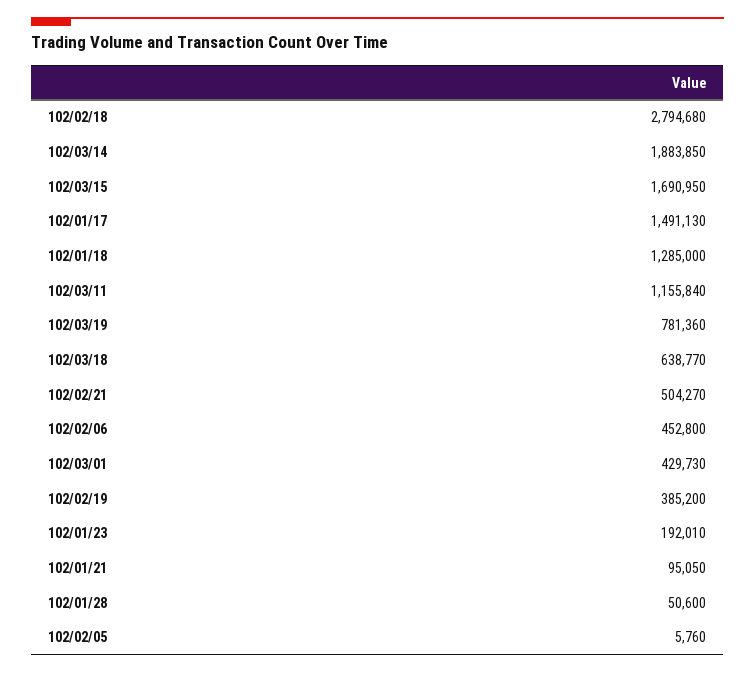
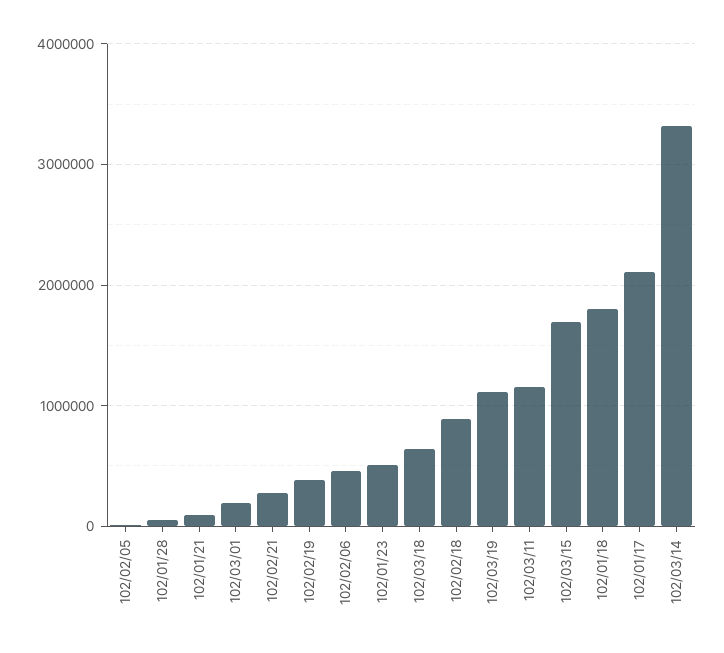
102/02/18: 2794680 -> 900000
102/03/14: 1883850 -> 3300000
102/01/17: 1491130 -> 2100000
102/01/18: 1285000 -> 1800000
102/03/19: 781360 -> 1100000
102/02/21: 504270 -> 300000
102/03/01: 429730 -> 200000
102/01/23: 192010 -> 500000

